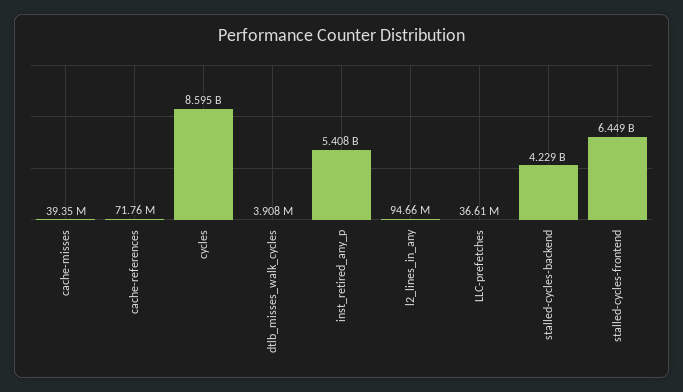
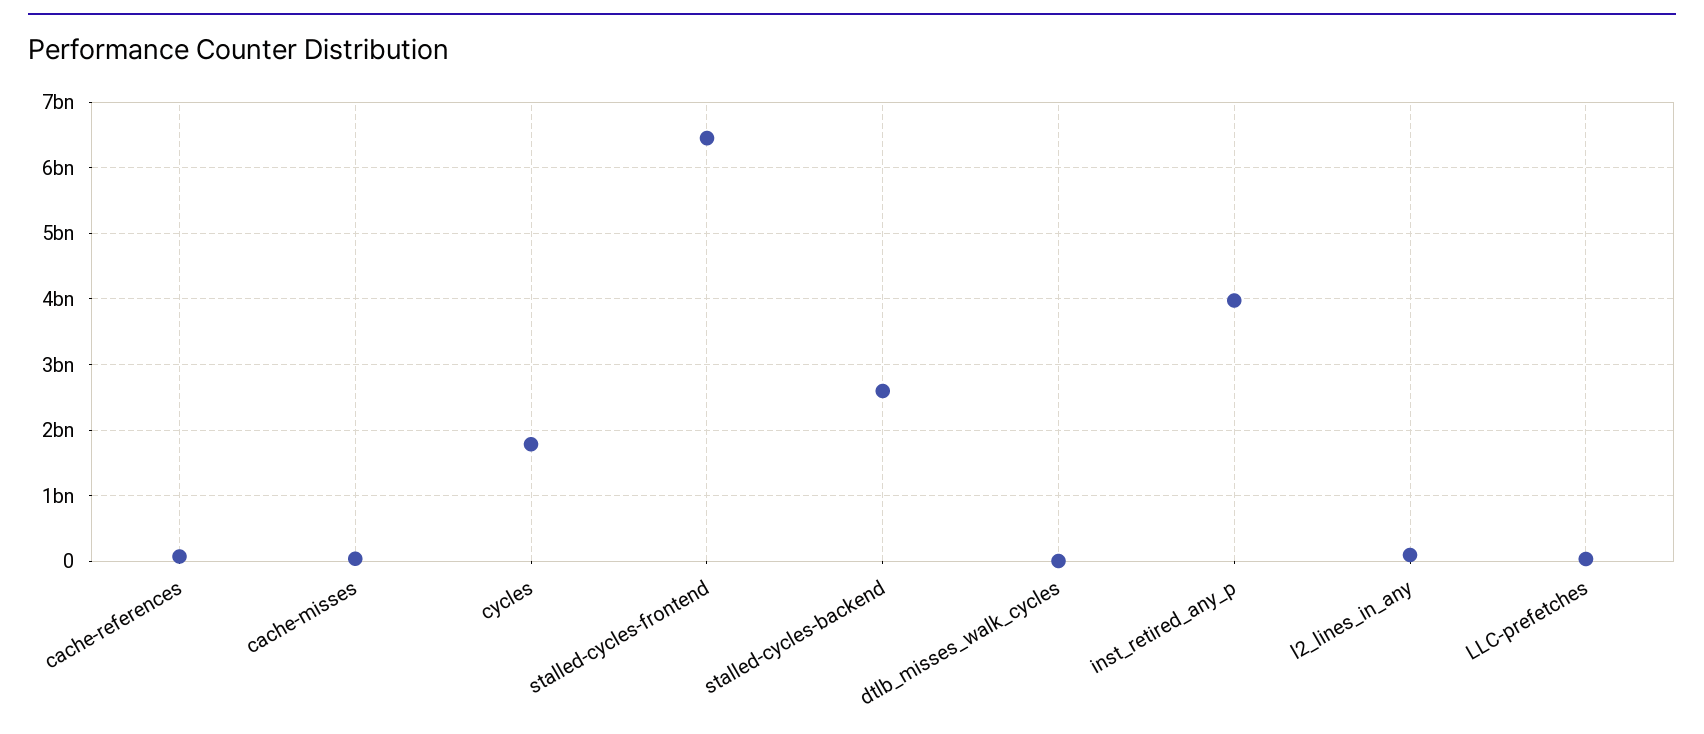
cycles: 8595000000 -> 1800000000
inst_retired_any_p: 5408000000 -> 4000000000
stalled-cycles-backend: 4229000000 -> 2600000000

